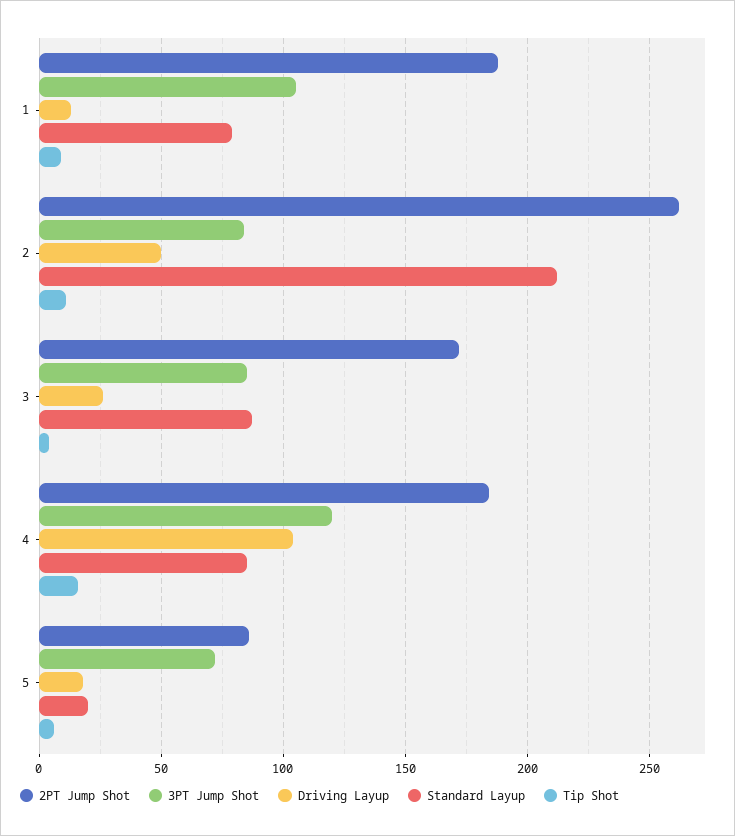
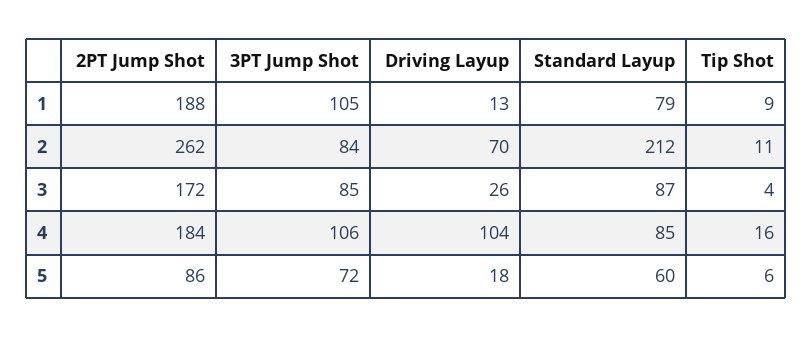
Driving Layup, 2: 50 -> 70
3PT Jump Shot, 4: 120 -> 106
Standard Layup, 5: 20 -> 60

